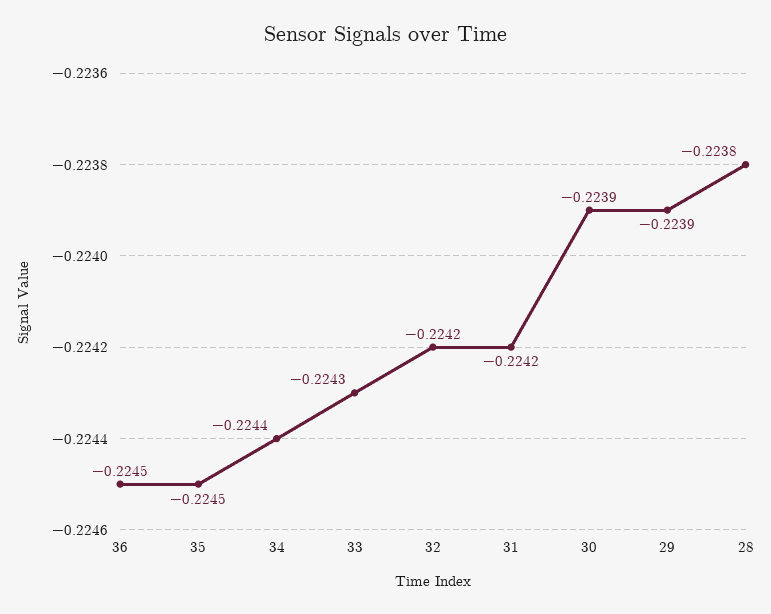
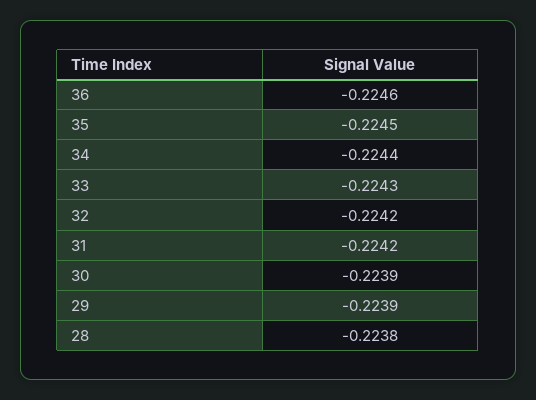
36: -0.2245 -> -0.2246

